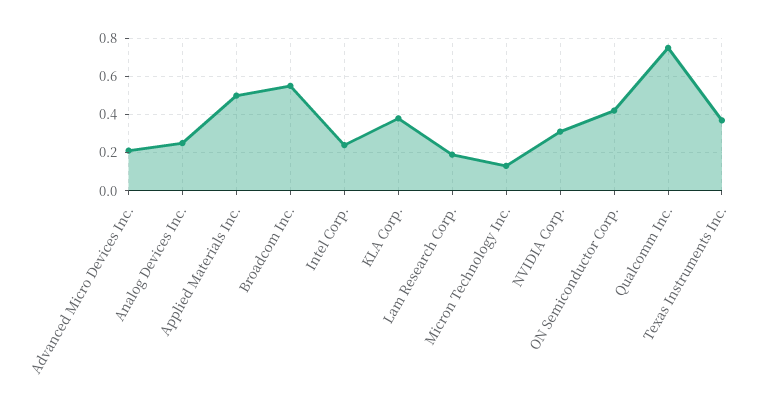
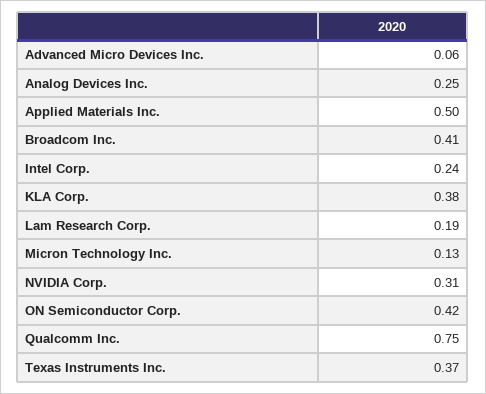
Advanced Micro Devices Inc.: 0.2 -> 0.06
Broadcom Inc.: 0.55 -> 0.41

